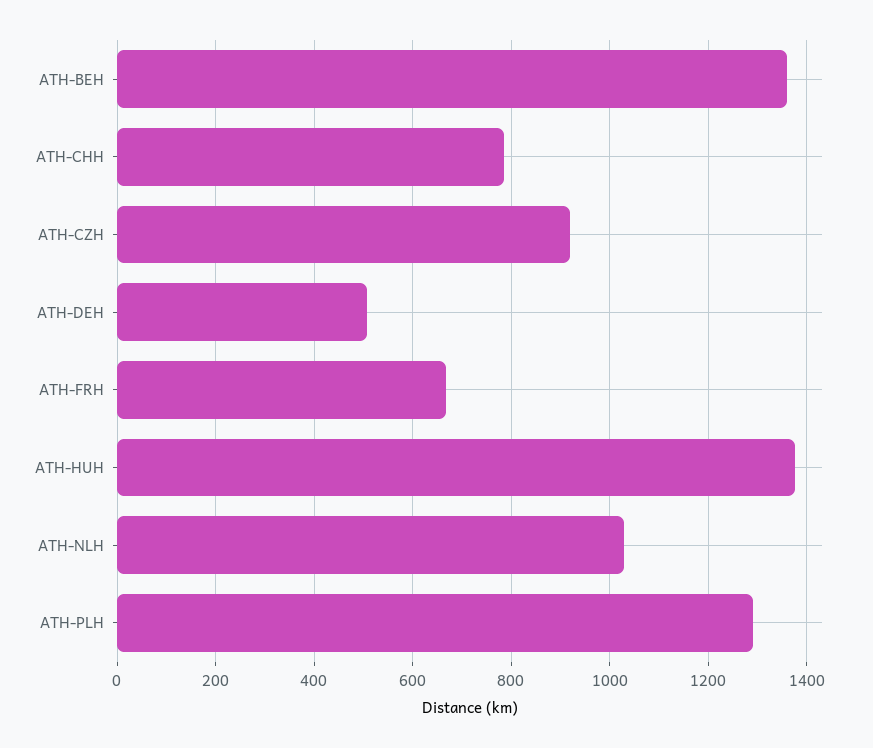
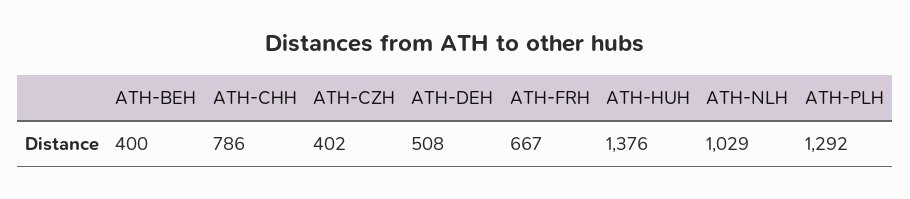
ATH-BEH: 1360 -> 400
ATH-CZH: 920 -> 402

